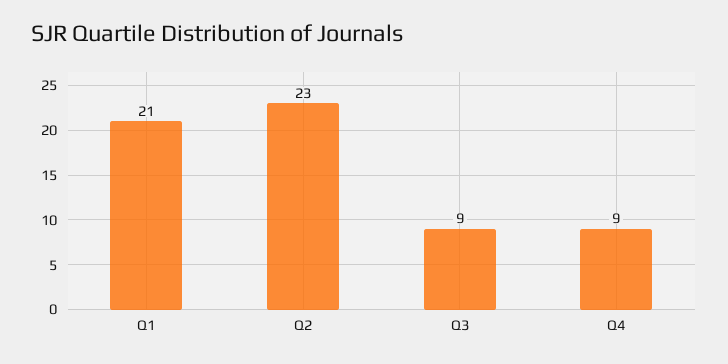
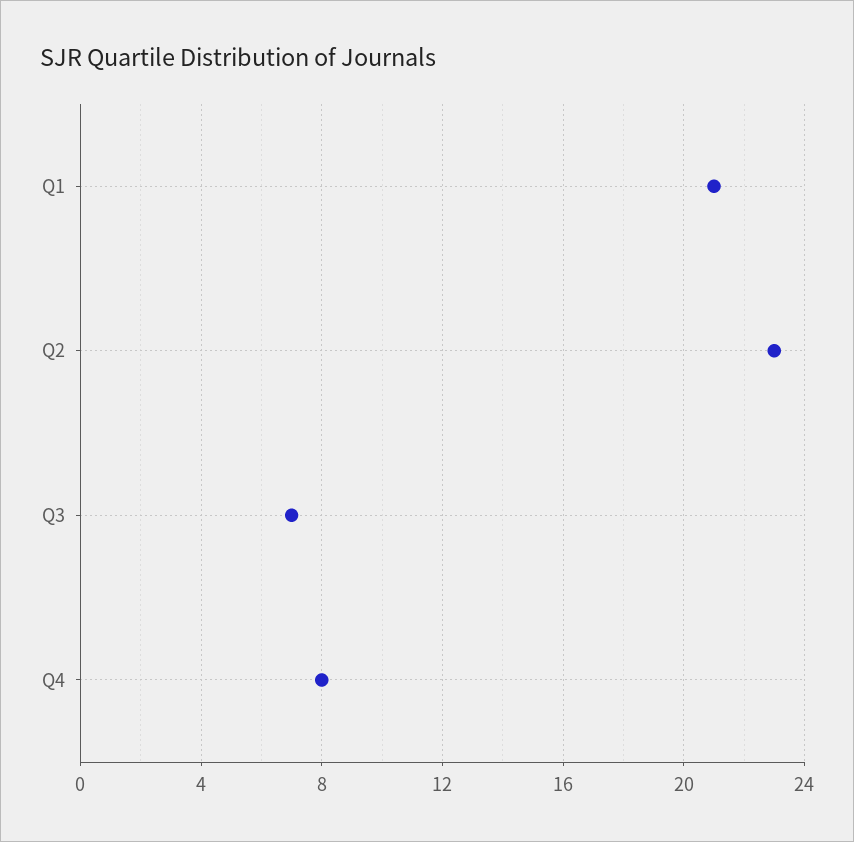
Q3: 9 -> 7
Q4: 9 -> 8

